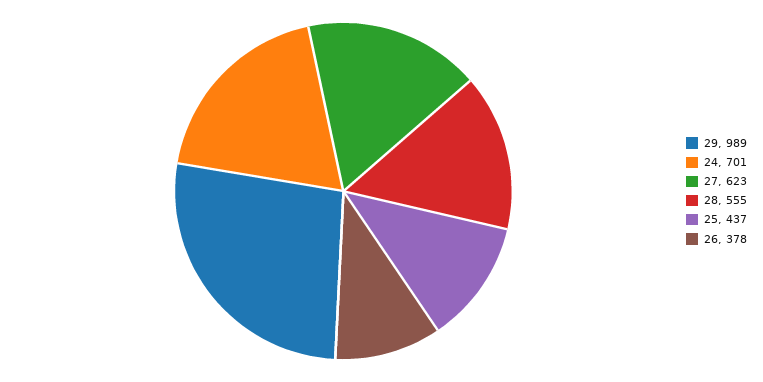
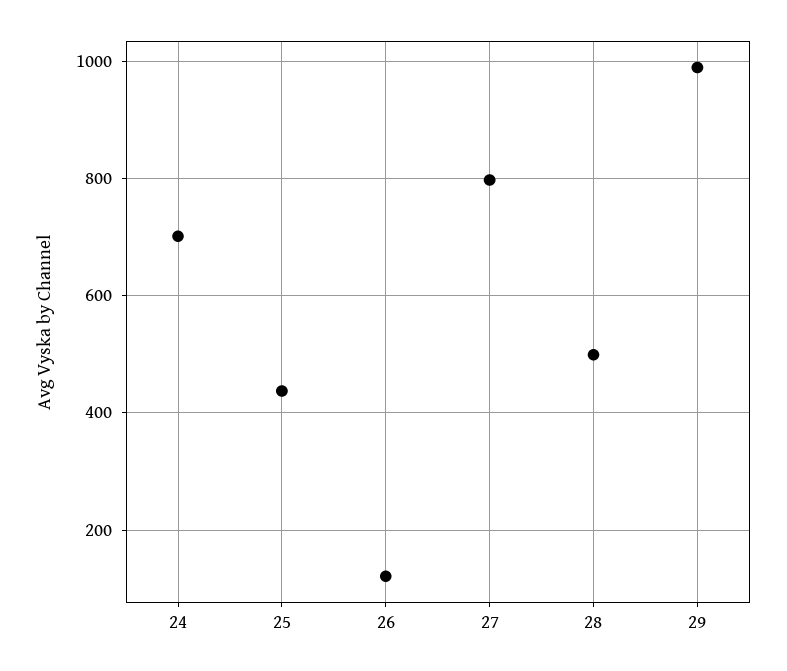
27: 623 -> 800
28: 555 -> 500
26: 378 -> 120

